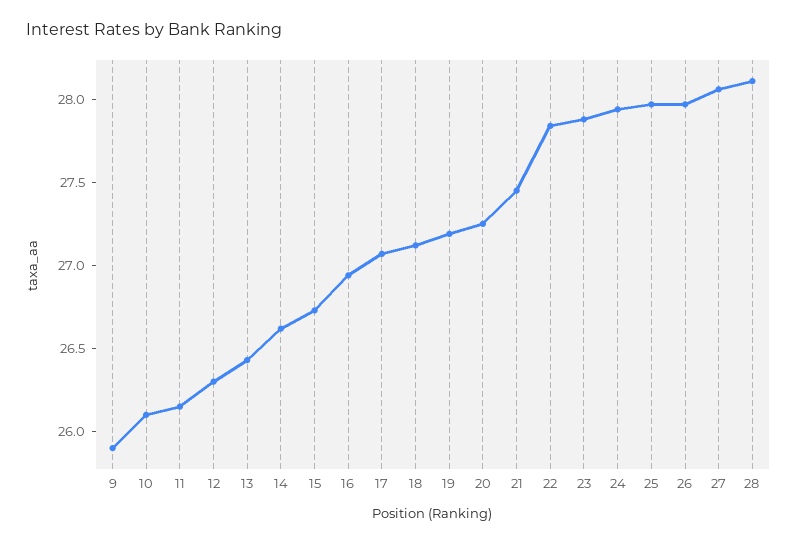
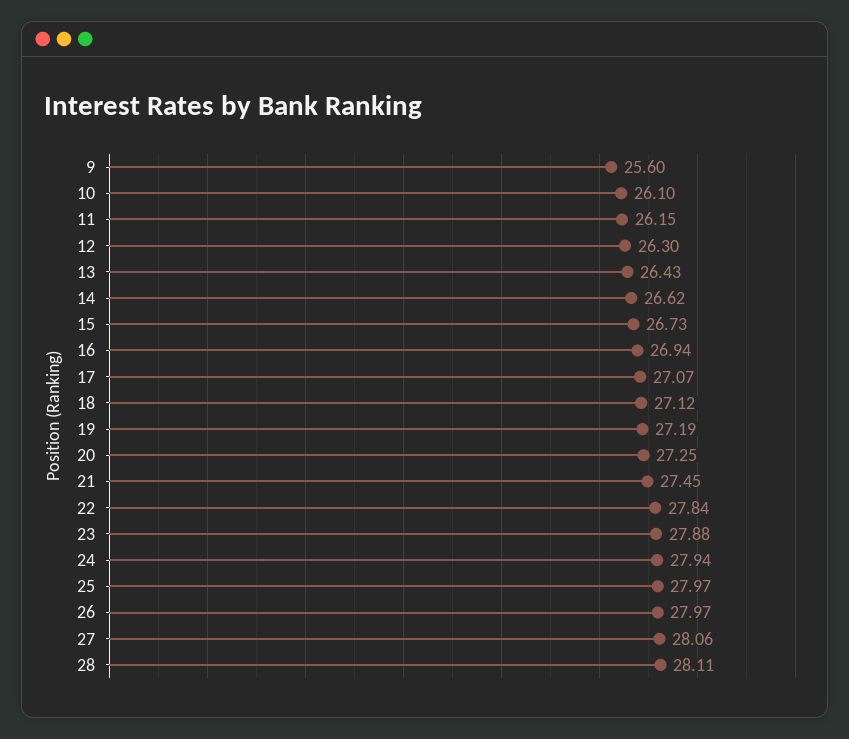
9: 25.9 -> 25.6

